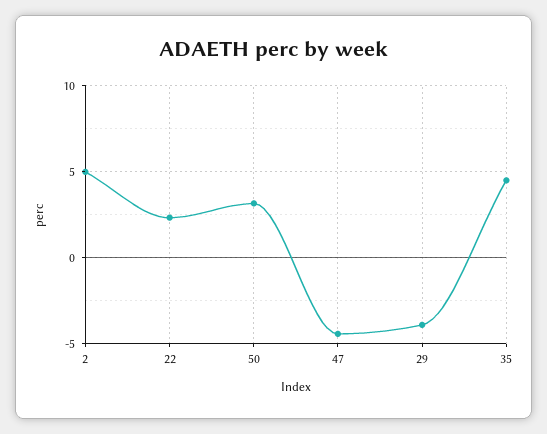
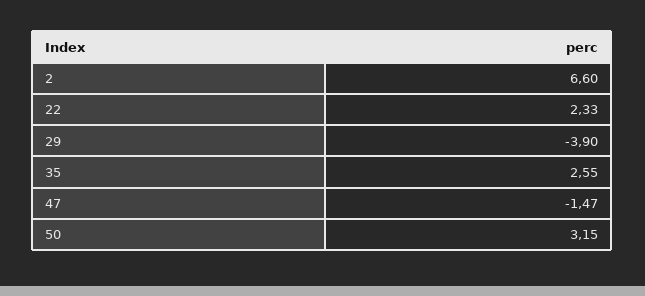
2: 5 -> 6.6
47: -4.5 -> -1.47
35: 4.5 -> 2.55

